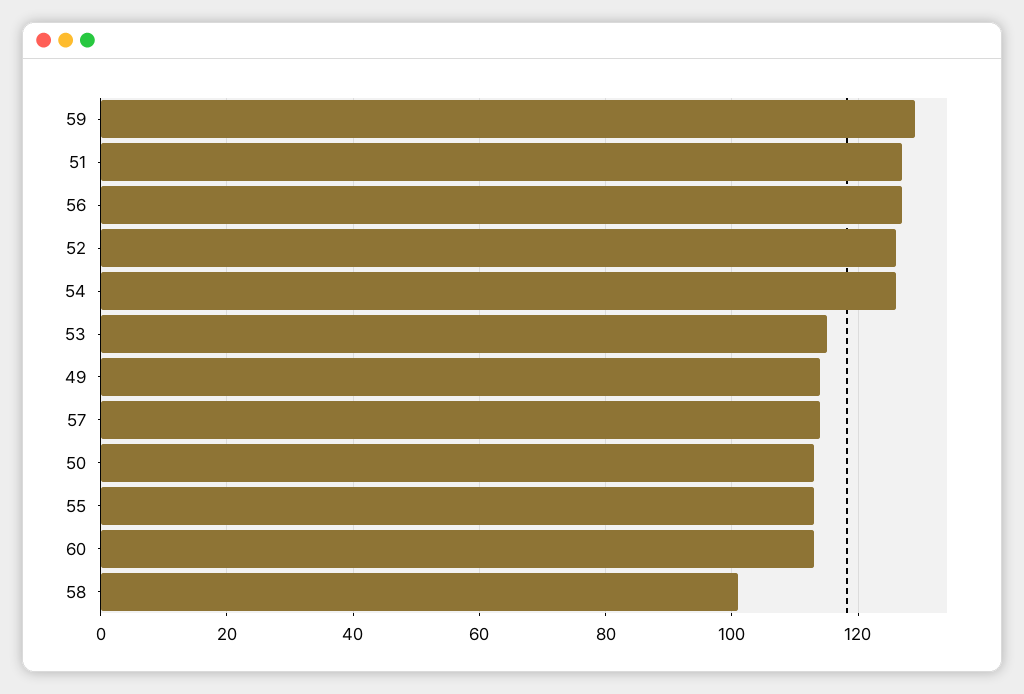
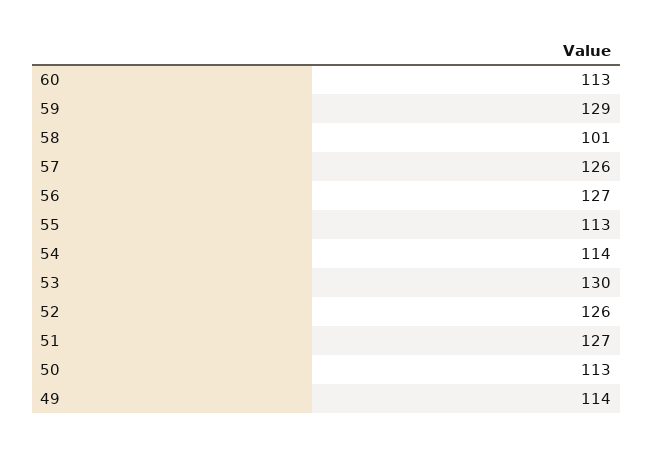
54: 125 -> 114
53: 115 -> 130
57: 115 -> 126

